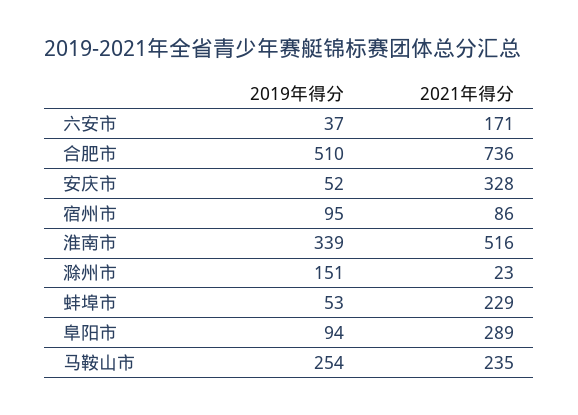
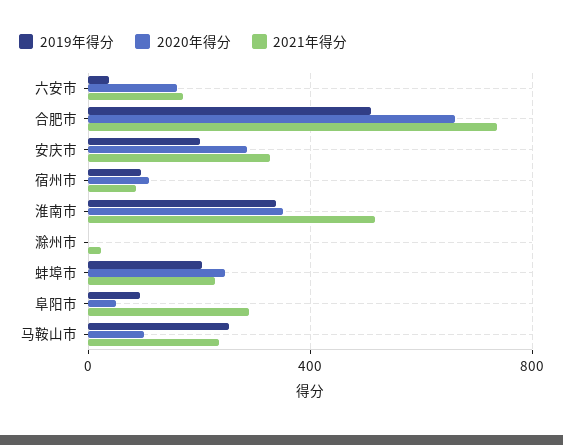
2019年得分, 安庆市: 52 -> 200
2019年得分, 滁州市: 151 -> 0
2019年得分, 蚌埠市: 53 -> 200
2020年得分, 六安市: none -> 150
2020年得分, 合肥市: none -> 650
2020年得分, 安庆市: none -> 300
2020年得分, 宿州市: none -> 100
2020年得分, 淮南市: none -> 350
2020年得分, 滁州市: none -> 0
2020年得分, 蚌埠市: none -> 250
2020年得分, 阜阳市: none -> 50
2020年得分, 马鞍山市: none -> 100

